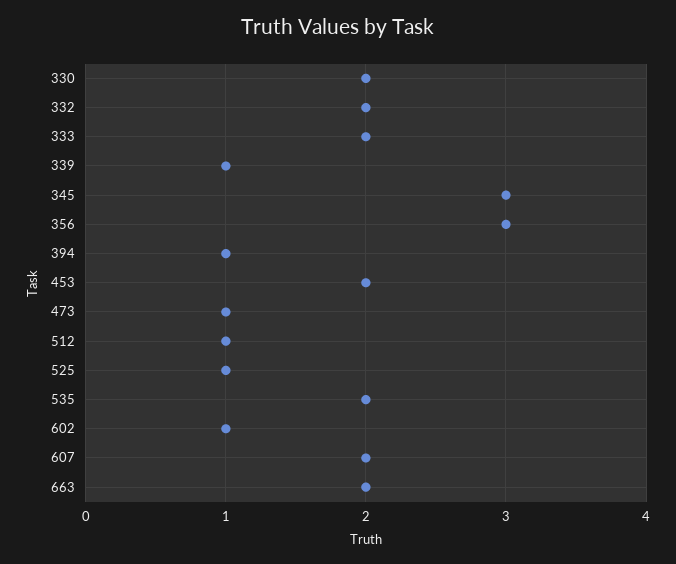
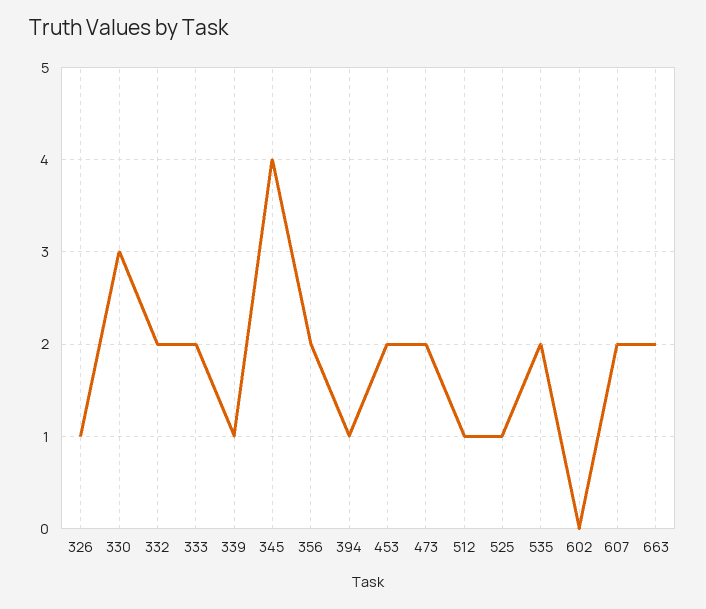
330: 2 -> 3
345: 3 -> 4
356: 3 -> 2
473: 1 -> 2
602: 1 -> 0
326: none -> 1

